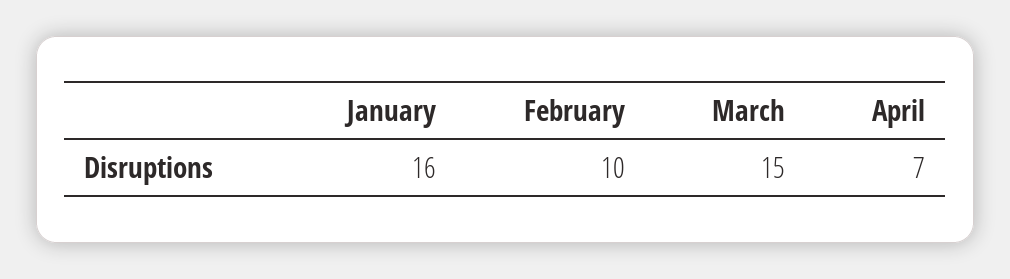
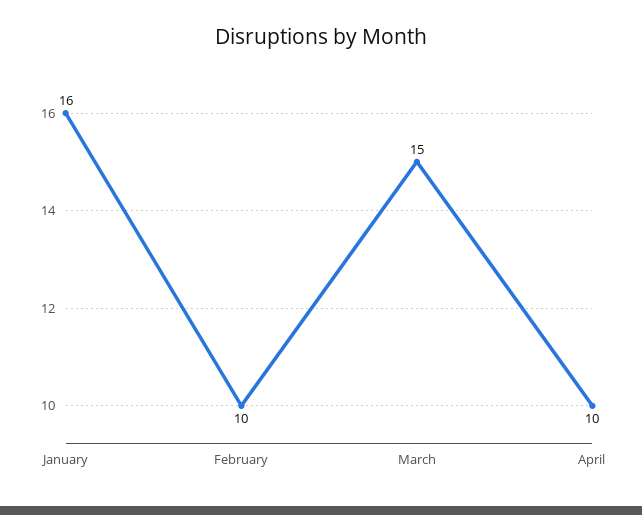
April: 7 -> 10

